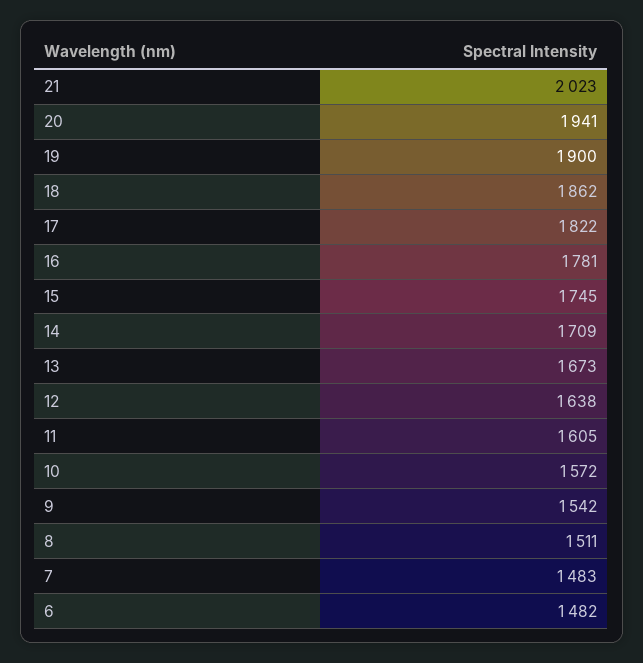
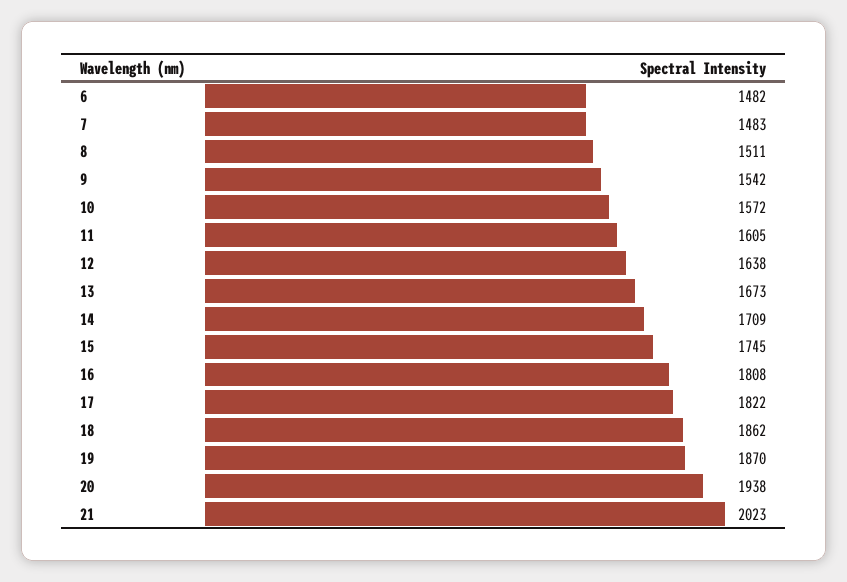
20: 1941 -> 1938
19: 1900 -> 1870
16: 1781 -> 1808

